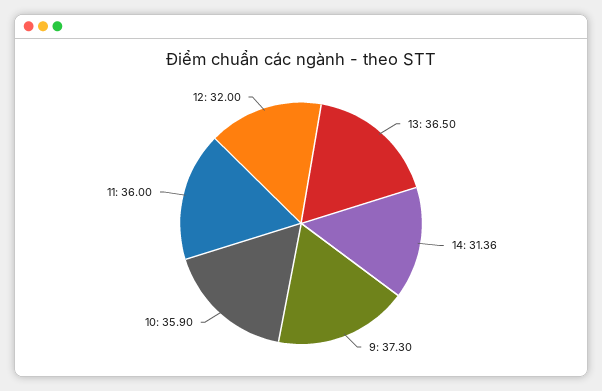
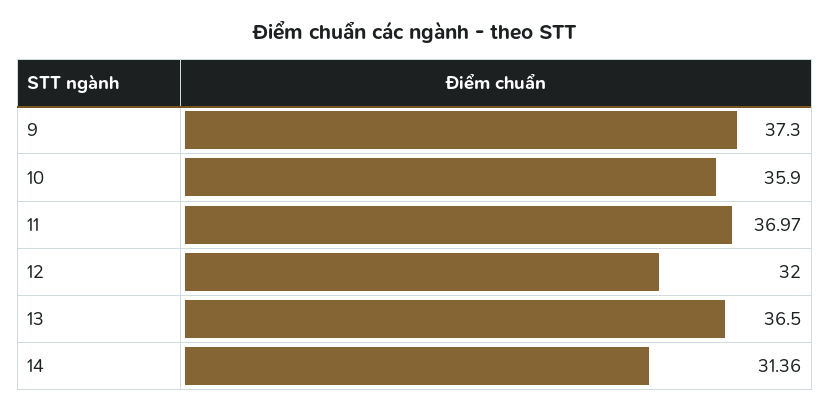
11: 36 -> 36.97

